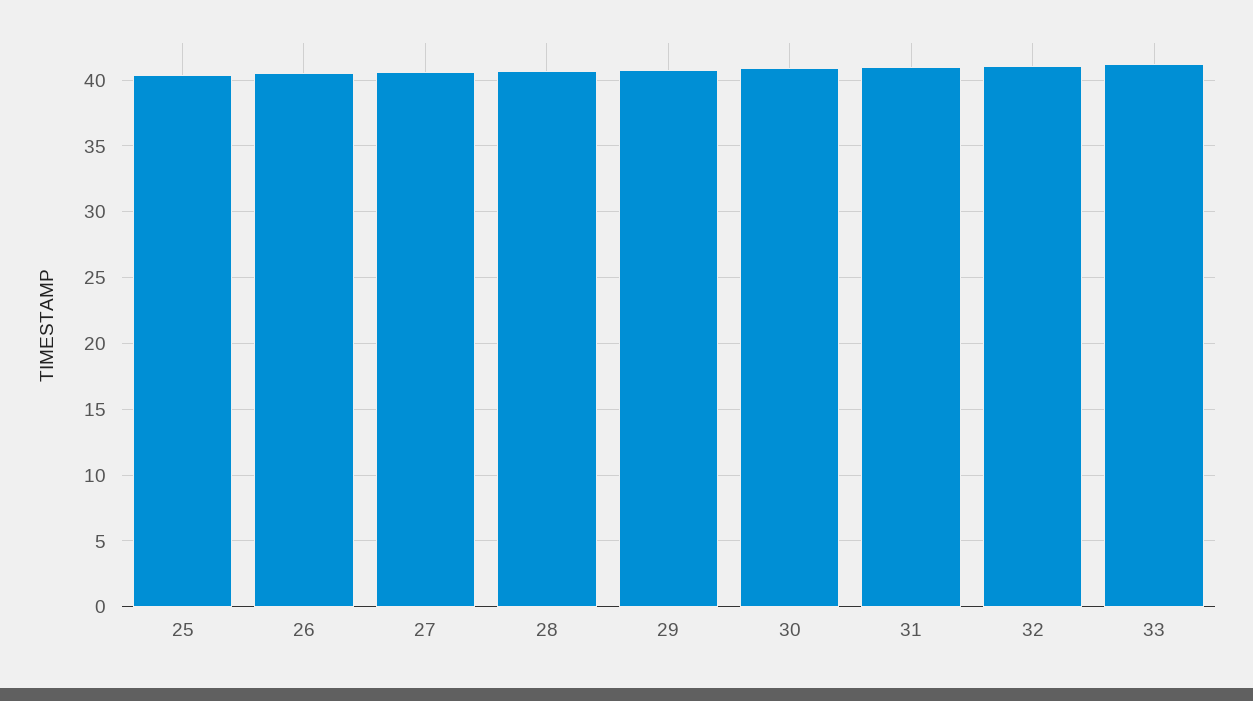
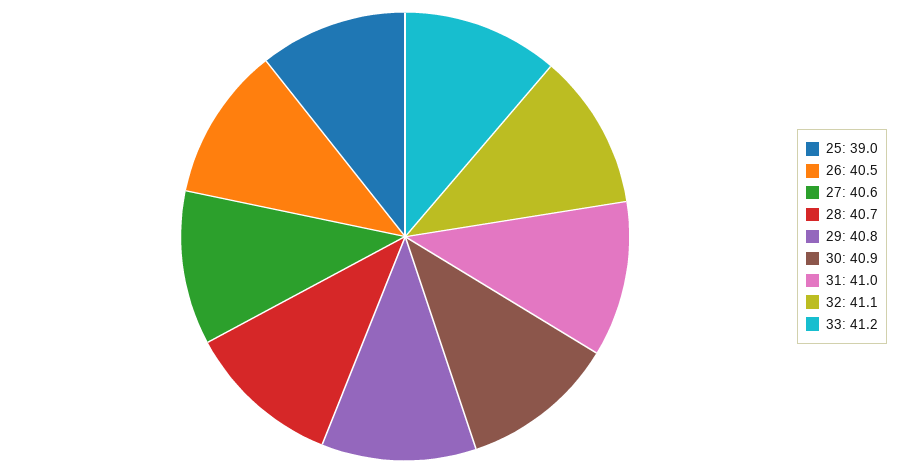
25: 40.5 -> 39

